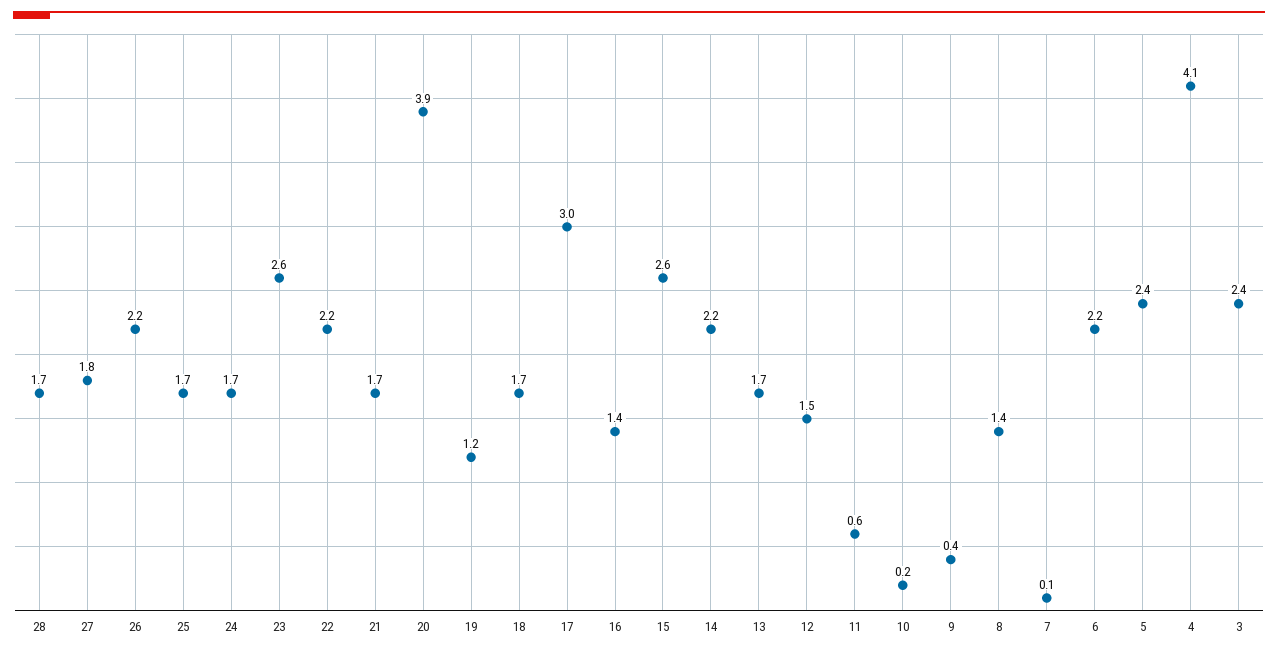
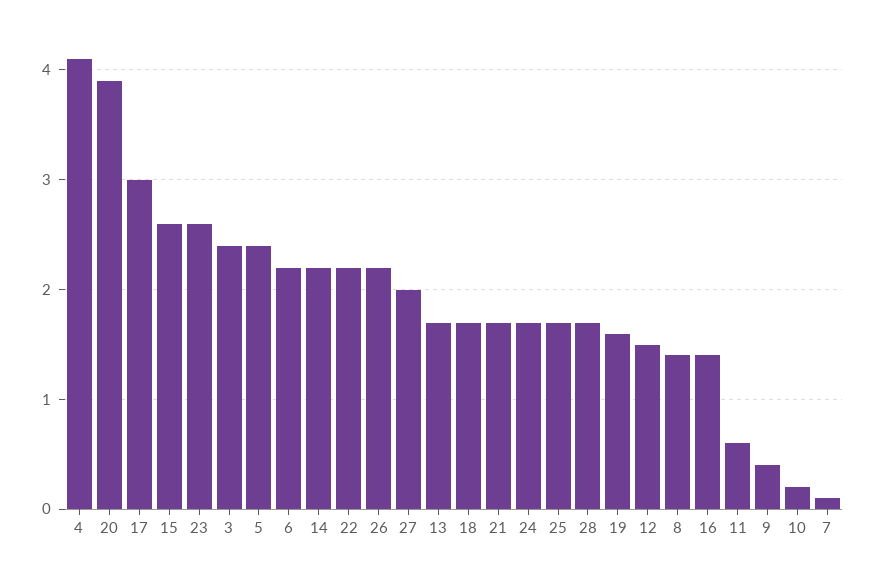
27: 1.8 -> 2
19: 1.2 -> 1.6

